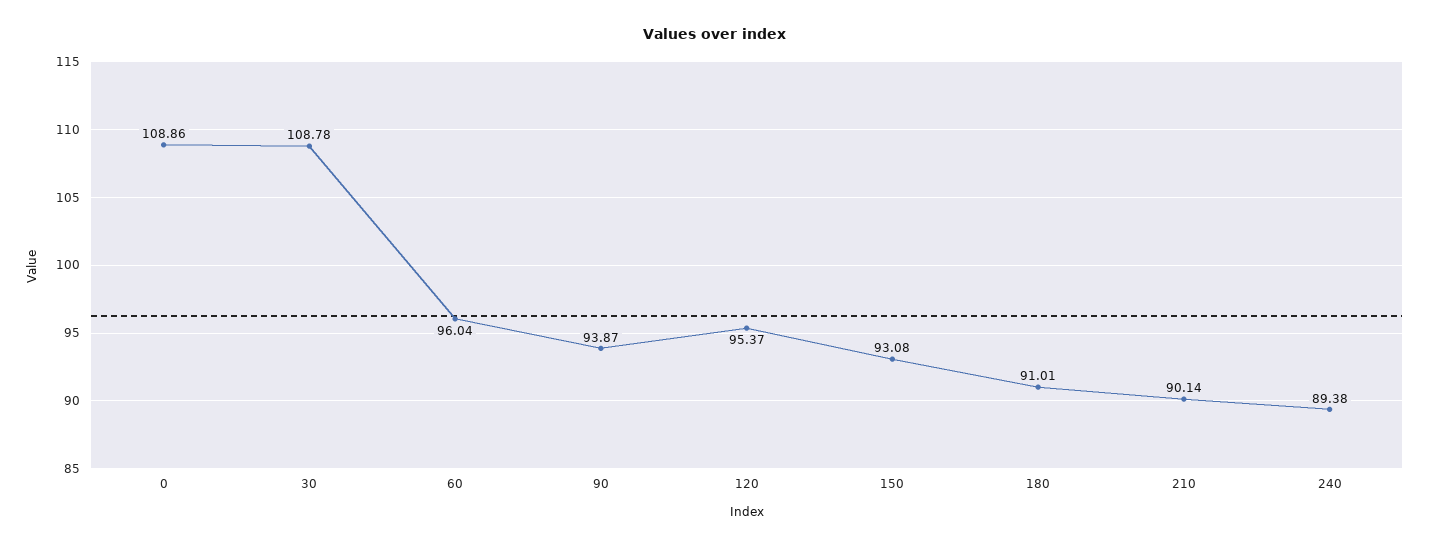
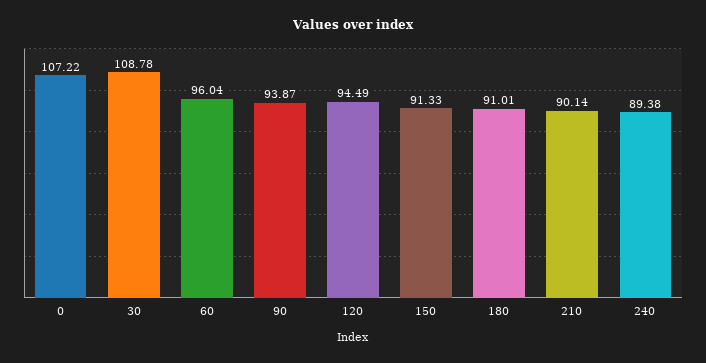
0: 108.86 -> 107.22
120: 95.37 -> 94.49
150: 93.08 -> 91.33

